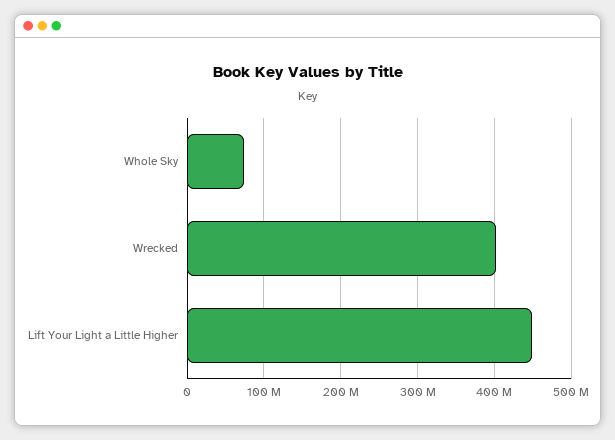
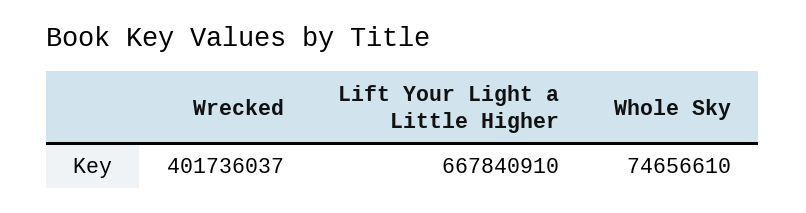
Lift Your Light a Little Higher: 450000000 -> 667840910

